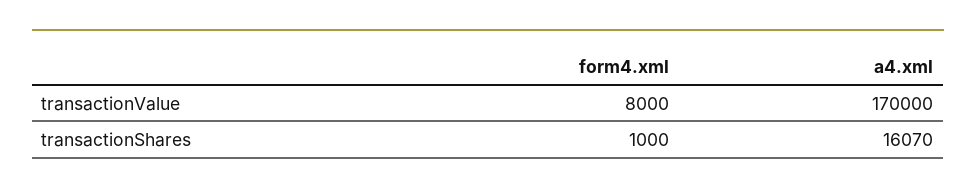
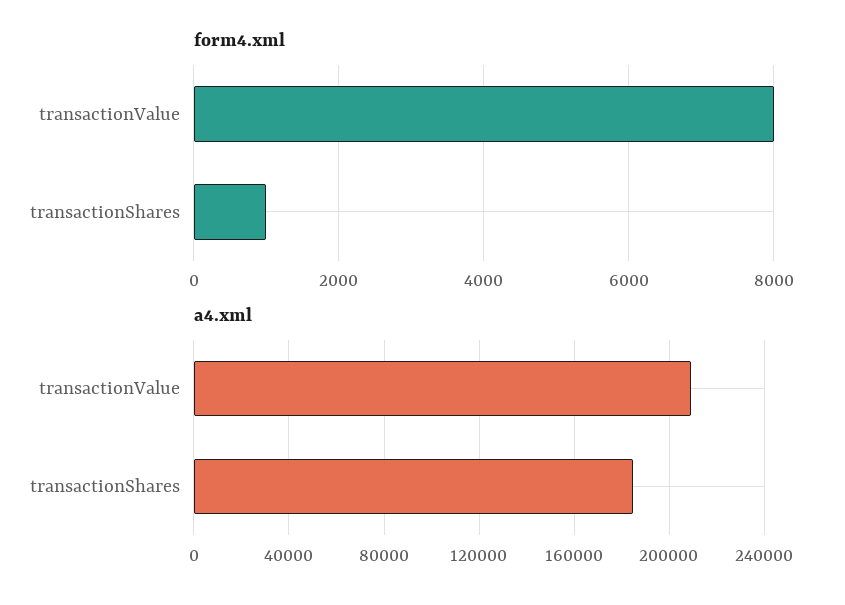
a4.xml, transactionValue: 170000 -> 210000
a4.xml, transactionShares: 16070 -> 185000

